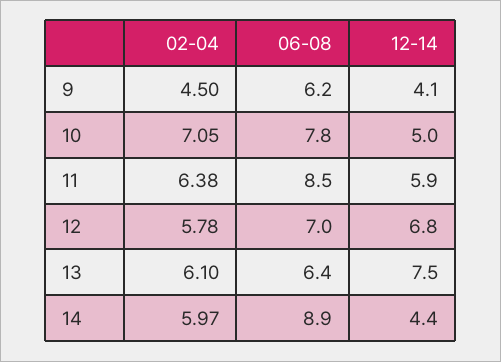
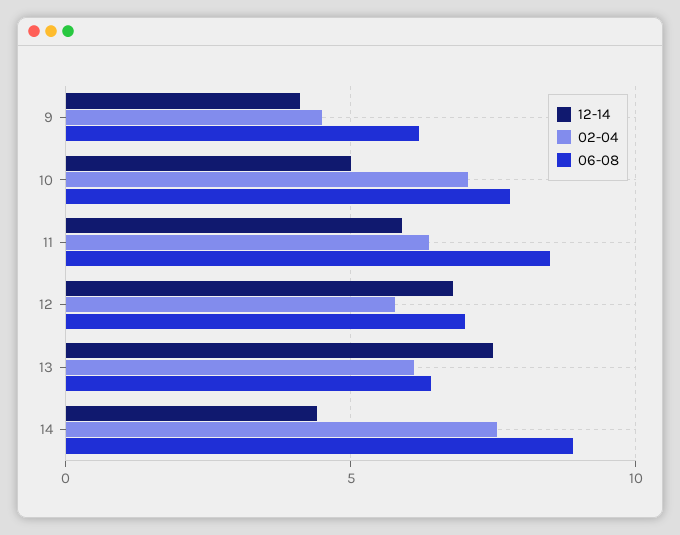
02-04, 14: 5.97 -> 7.5

